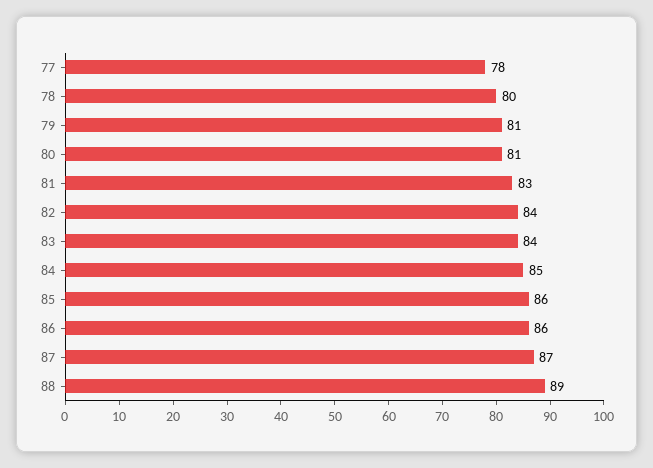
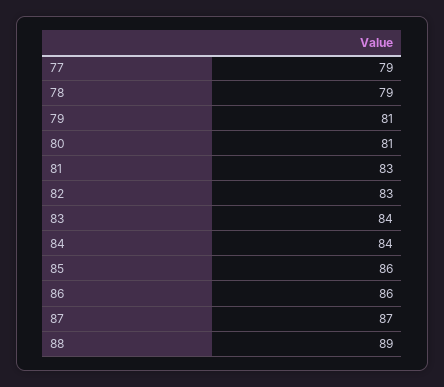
77: 78 -> 79
78: 80 -> 79
82: 84 -> 83
84: 85 -> 84

